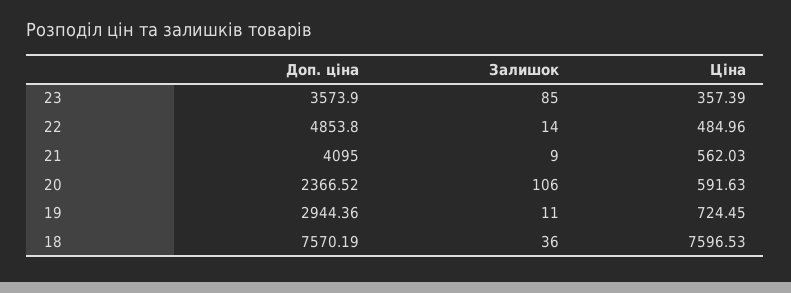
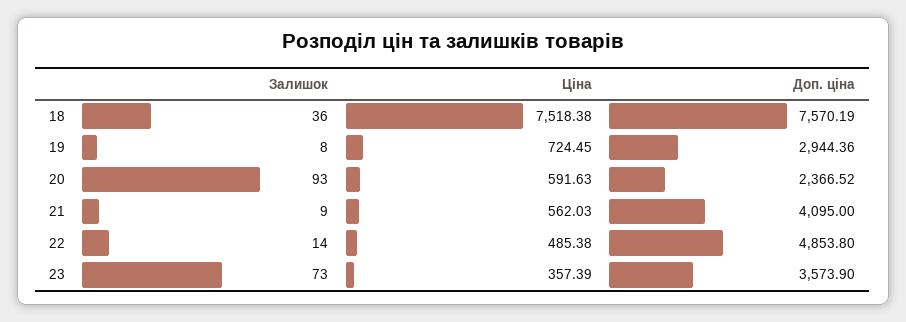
Залишок, 23: 85 -> 73
Ціна, 22: 484.96 -> 485.38
Залишок, 20: 106 -> 93
Залишок, 19: 11 -> 8
Ціна, 18: 7596.53 -> 7518.38

